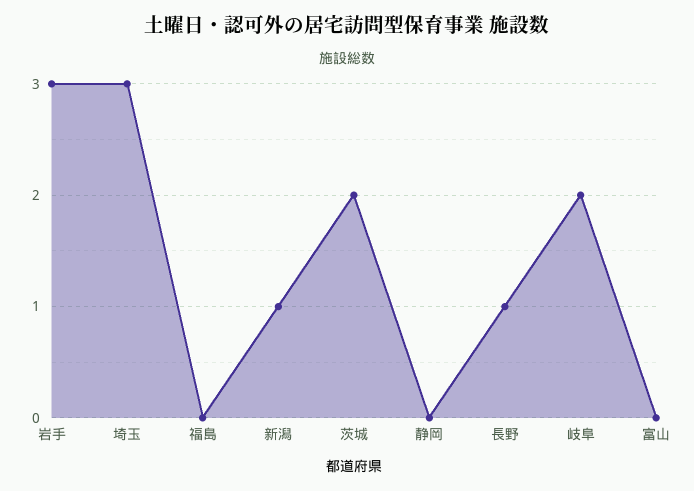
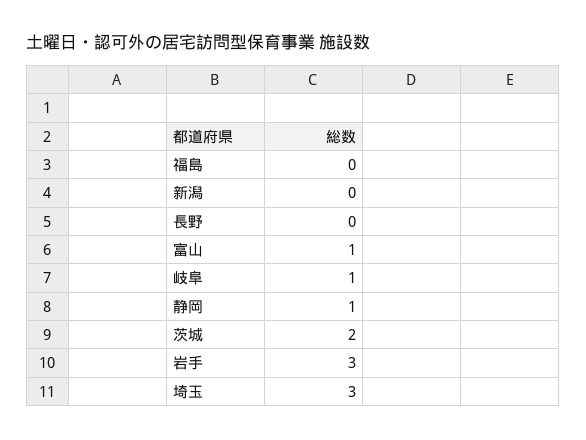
新潟: 1 -> 0
静岡: 0 -> 1
長野: 1 -> 0
岐阜: 2 -> 1
富山: 0 -> 1

